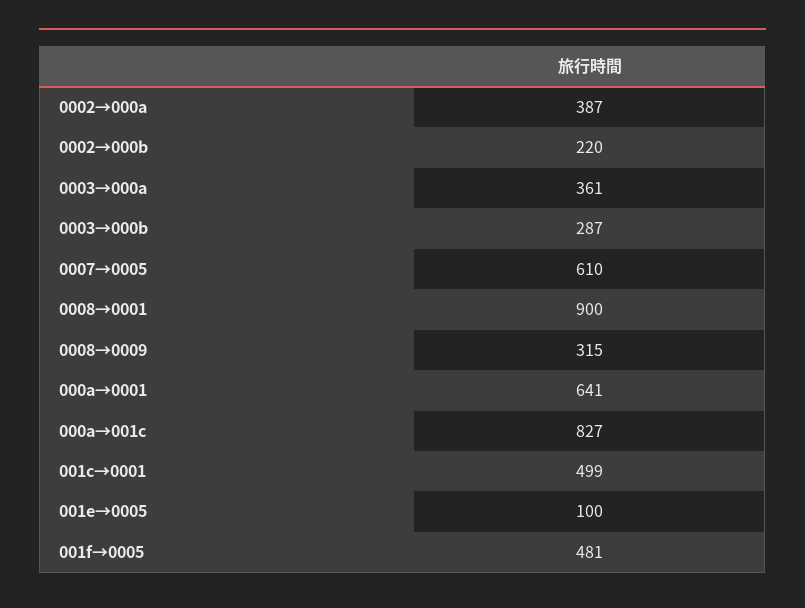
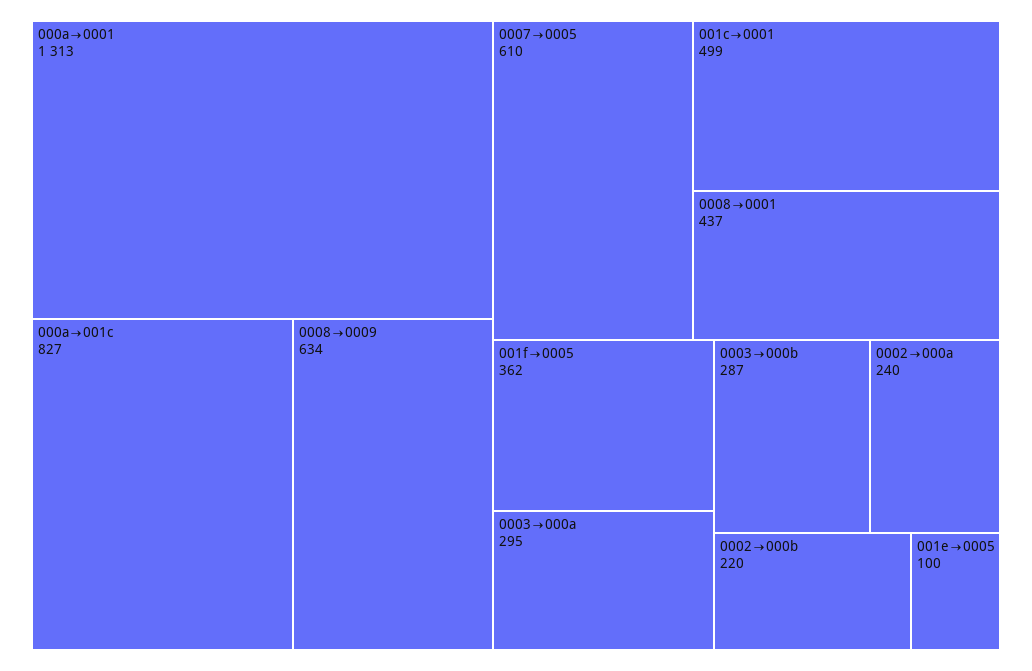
0002→000a: 387 -> 240
0003→000a: 361 -> 295
0008→0001: 900 -> 437
0008→0009: 315 -> 634
000a→0001: 641 -> 1313
001f→0005: 481 -> 362

